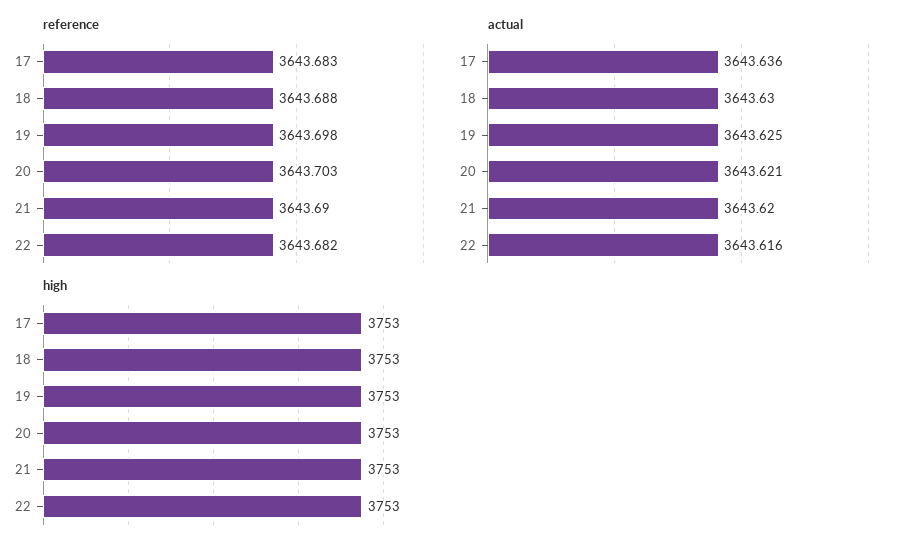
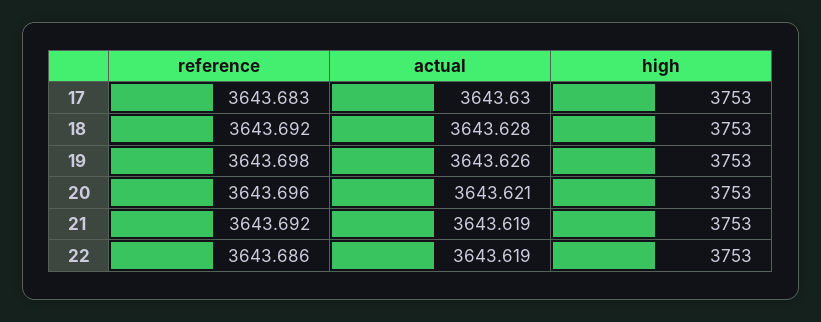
reference, 18: 3643.688 -> 3643.692
reference, 20: 3643.703 -> 3643.696
reference, 21: 3643.69 -> 3643.692
reference, 22: 3643.682 -> 3643.686
actual, 17: 3643.636 -> 3643.63
actual, 18: 3643.63 -> 3643.628
actual, 19: 3643.625 -> 3643.626
actual, 21: 3643.62 -> 3643.619
actual, 22: 3643.616 -> 3643.619

